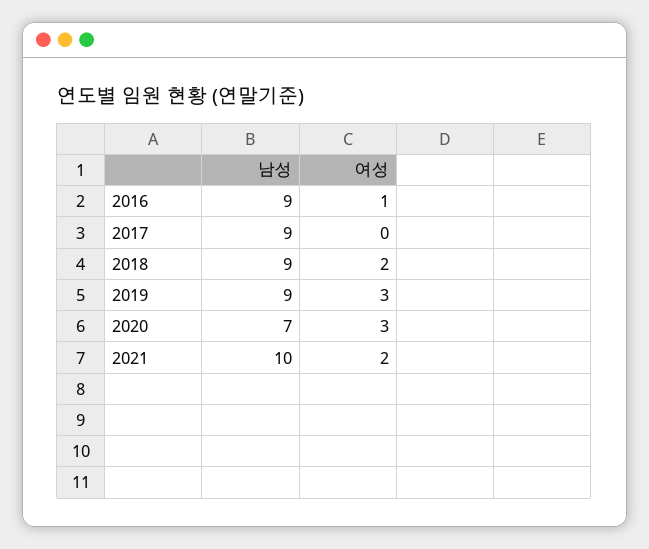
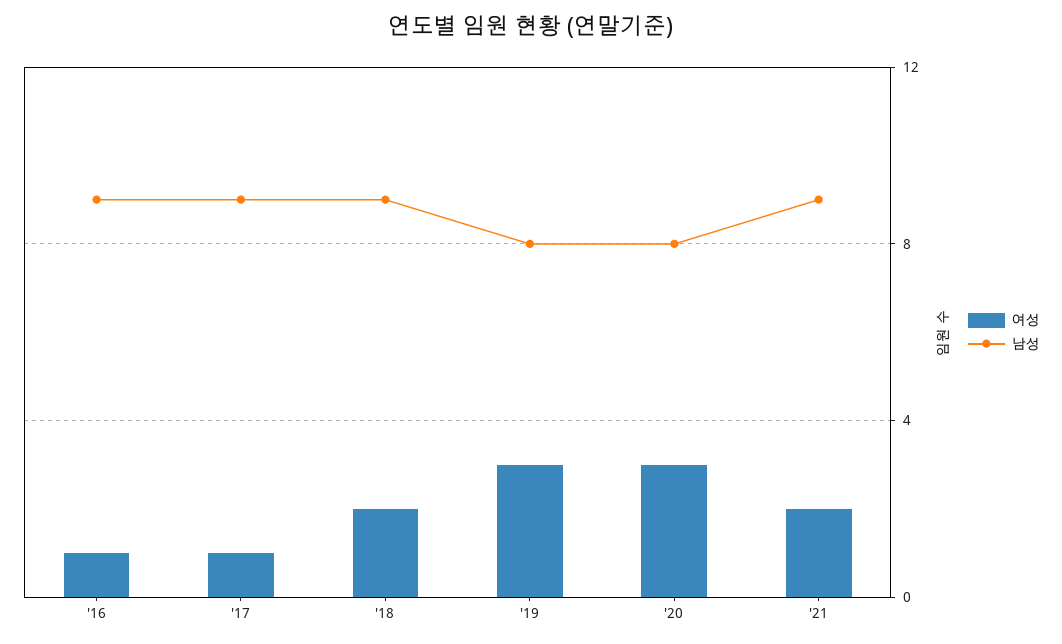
여성, 2017: 0 -> 1
남성, 2019: 9 -> 8
남성, 2020: 7 -> 8
남성, 2021: 10 -> 9

